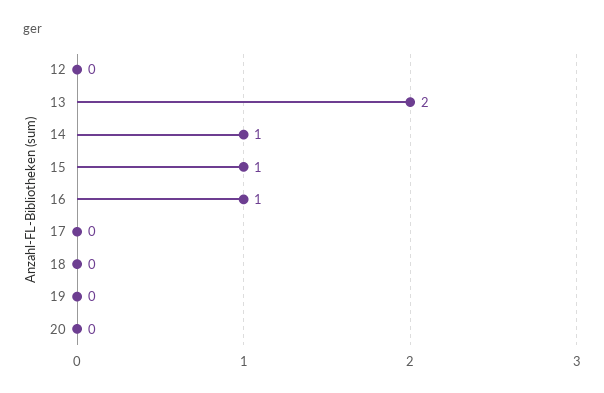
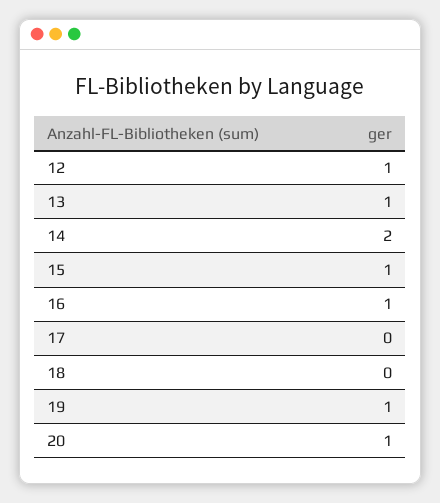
12: 0 -> 1
13: 2 -> 1
14: 1 -> 2
19: 0 -> 1
20: 0 -> 1

